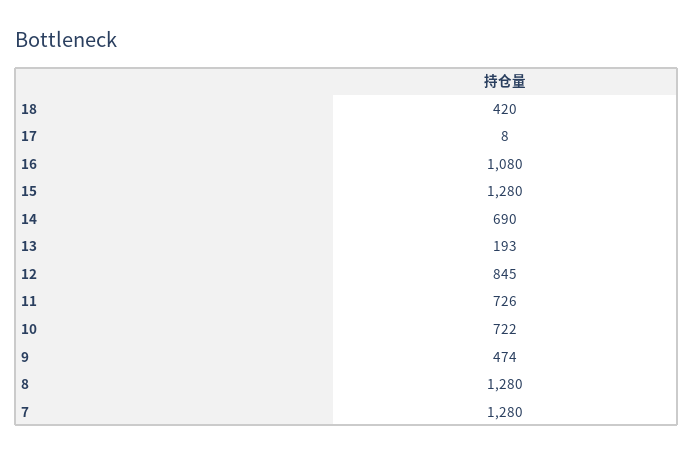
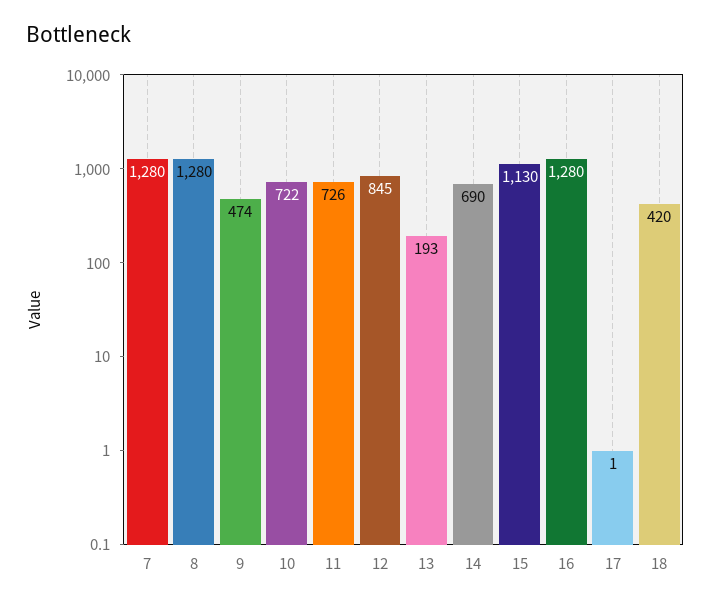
17: 8 -> 1
16: 1080 -> 1280
15: 1280 -> 1130

